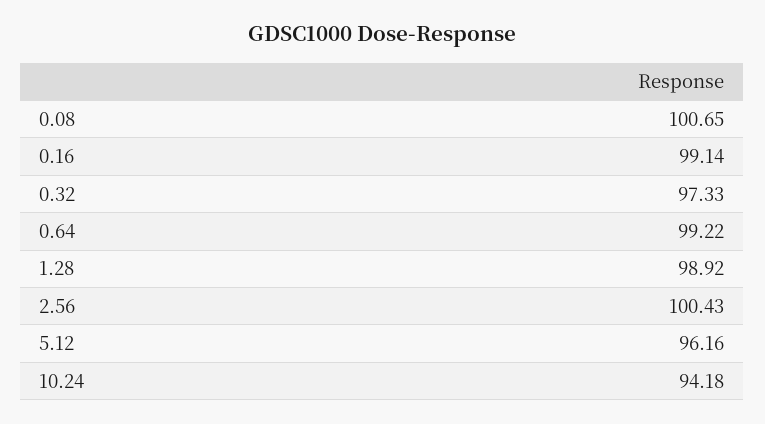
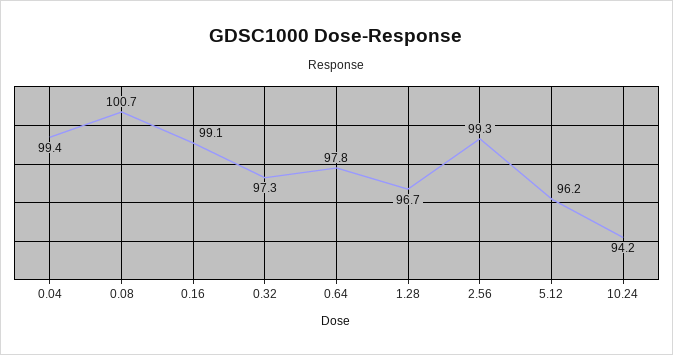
0.64: 99.22 -> 97.8
1.28: 98.92 -> 96.7
2.56: 100.43 -> 99.3
0.04: none -> 99.4

